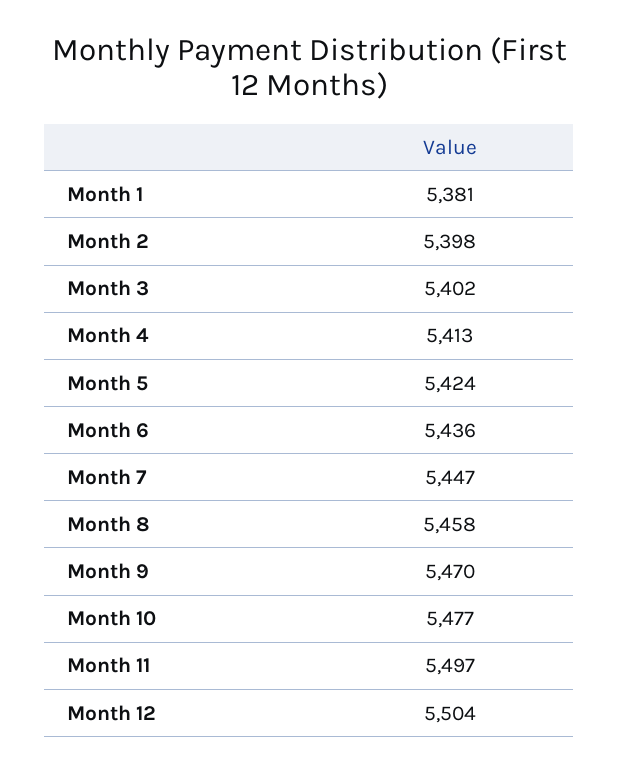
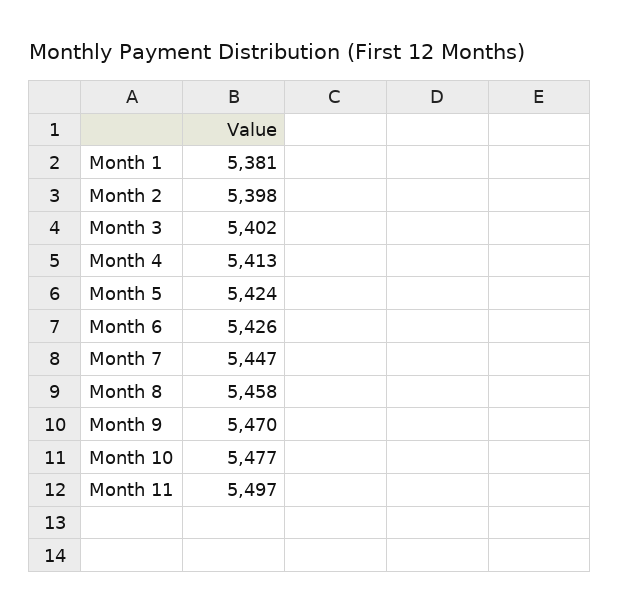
Month 6: 5436 -> 5426
Month 12: 5504 -> none

